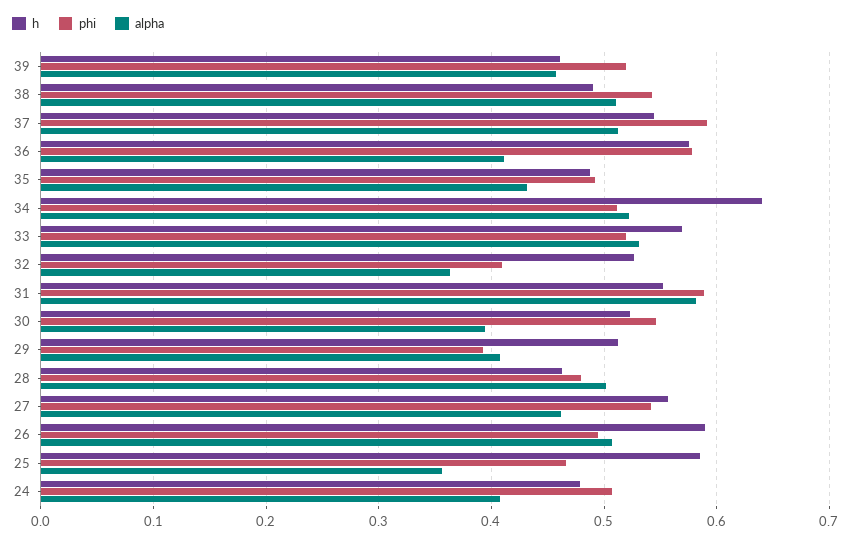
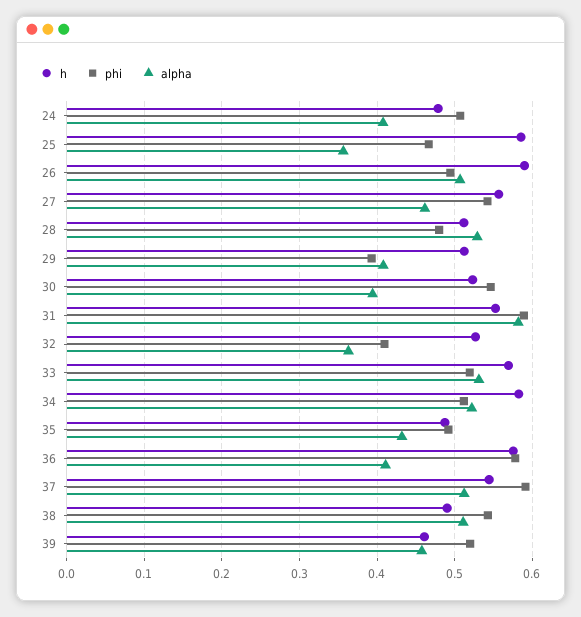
h, 34: 0.64 -> 0.58
h, 28: 0.46 -> 0.51
alpha, 28: 0.5 -> 0.53

